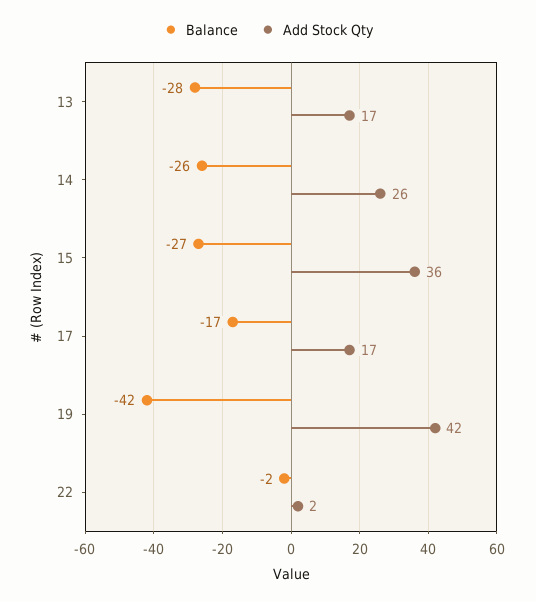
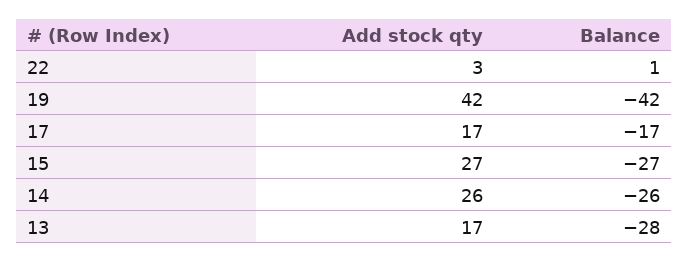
Add Stock Qty, 15: 36 -> 27
Balance, 22: -2 -> 1
Add Stock Qty, 22: 2 -> 3

